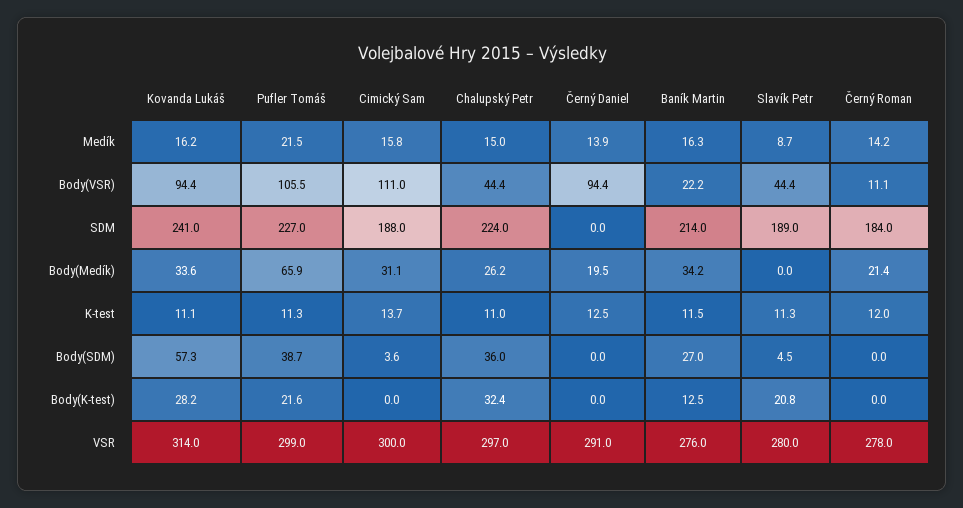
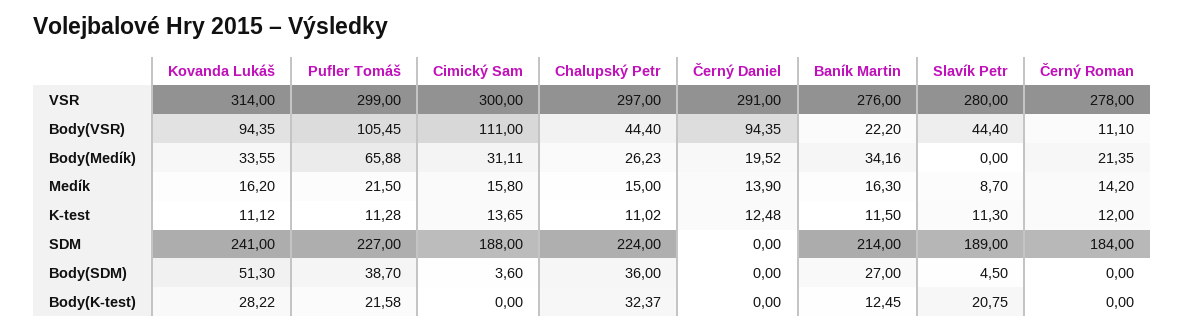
Kovanda Lukáš, Body(SDM): 57.3 -> 51.3

